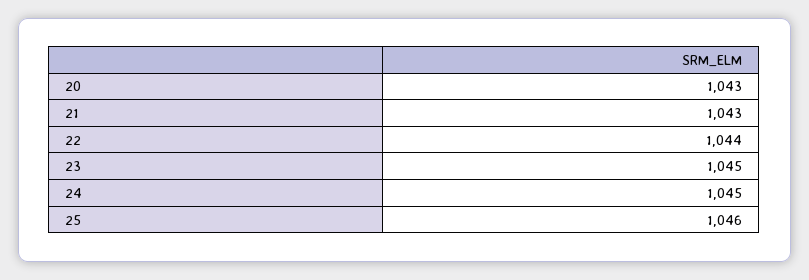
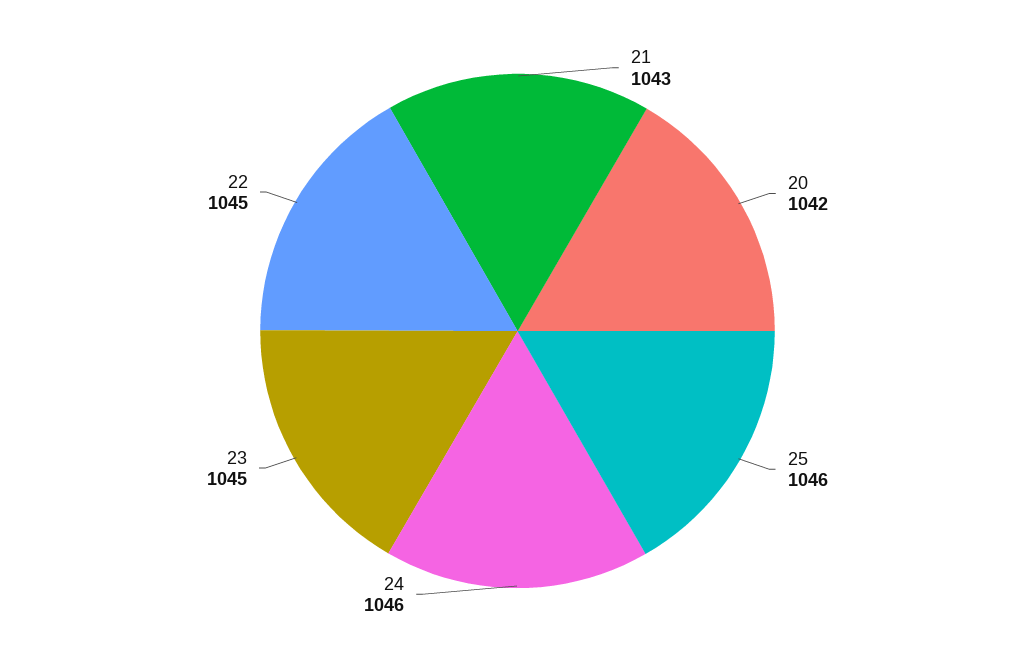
20: 1043 -> 1042
22: 1044 -> 1045
24: 1045 -> 1046

